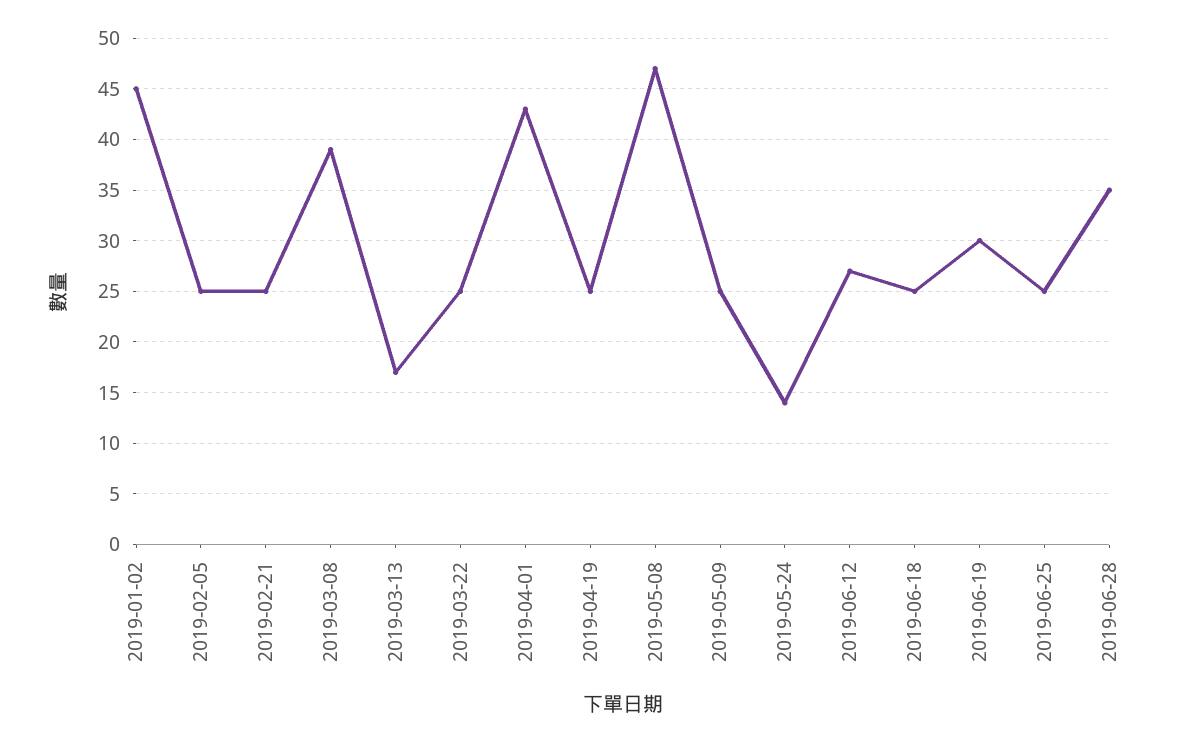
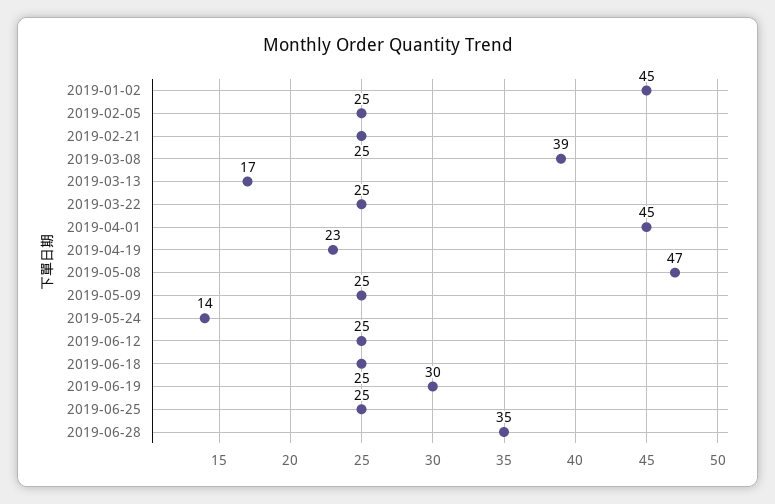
2019-04-01: 43 -> 45
2019-04-19: 25 -> 23
2019-06-12: 27 -> 25

